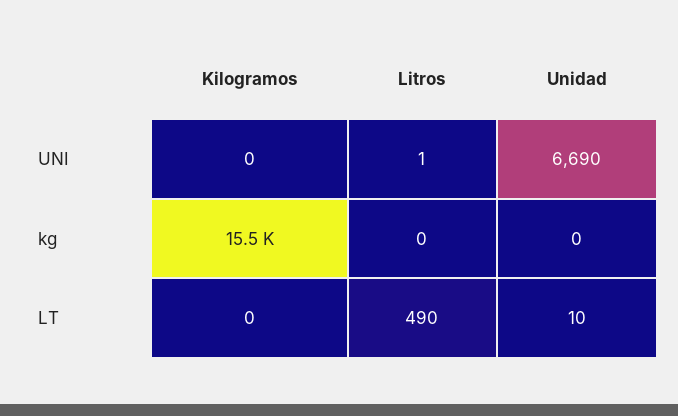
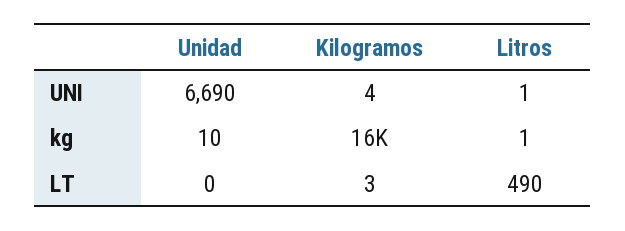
Kilogramos, UNI: 0 -> 4
Litros, kg: 0 -> 1
Unidad, kg: 0 -> 10
Kilogramos, LT: 0 -> 3
Unidad, LT: 10 -> 0

